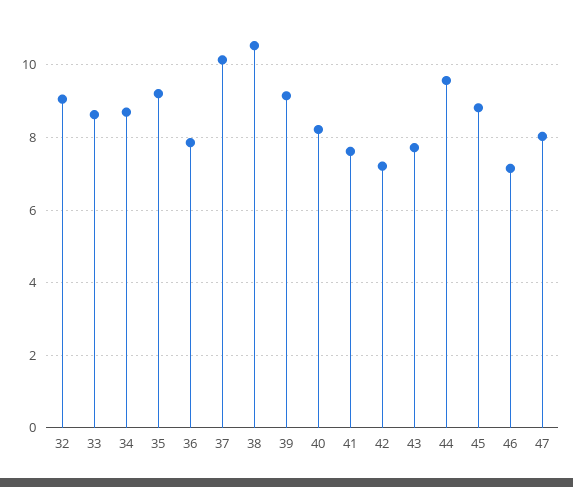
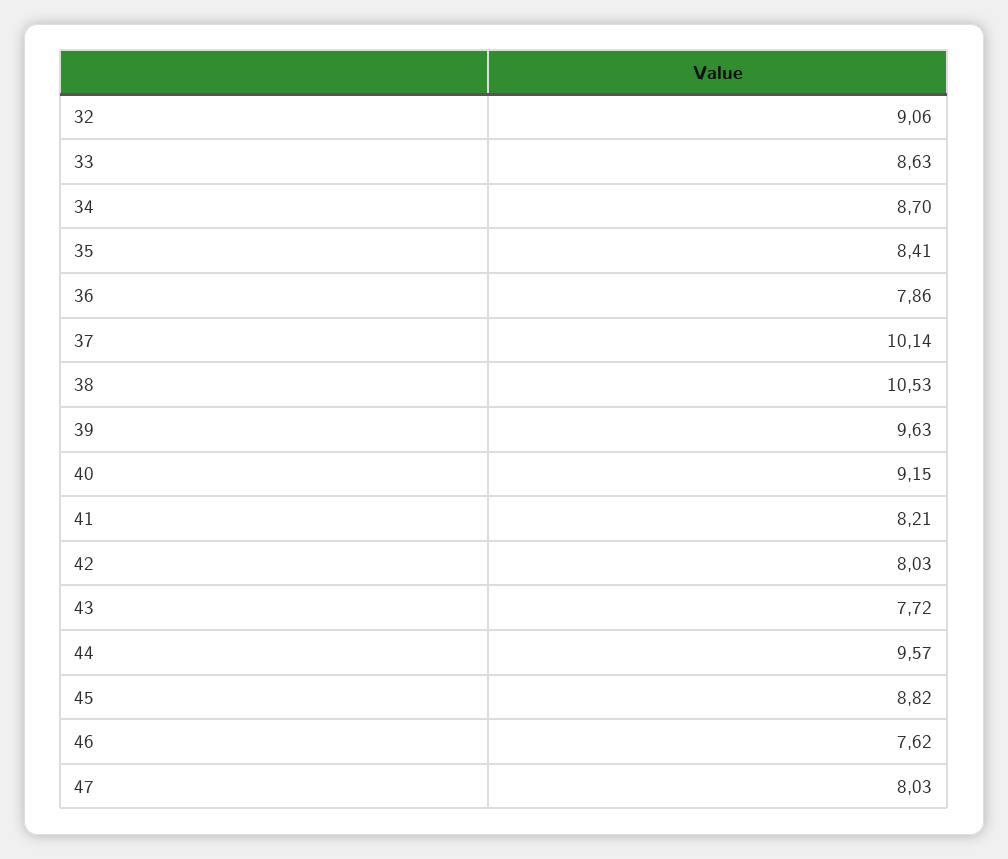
35: 9.2 -> 8.41
39: 9.2 -> 9.63
40: 8.2 -> 9.15
41: 7.6 -> 8.21
42: 7.2 -> 8.03
46: 7.2 -> 7.62

